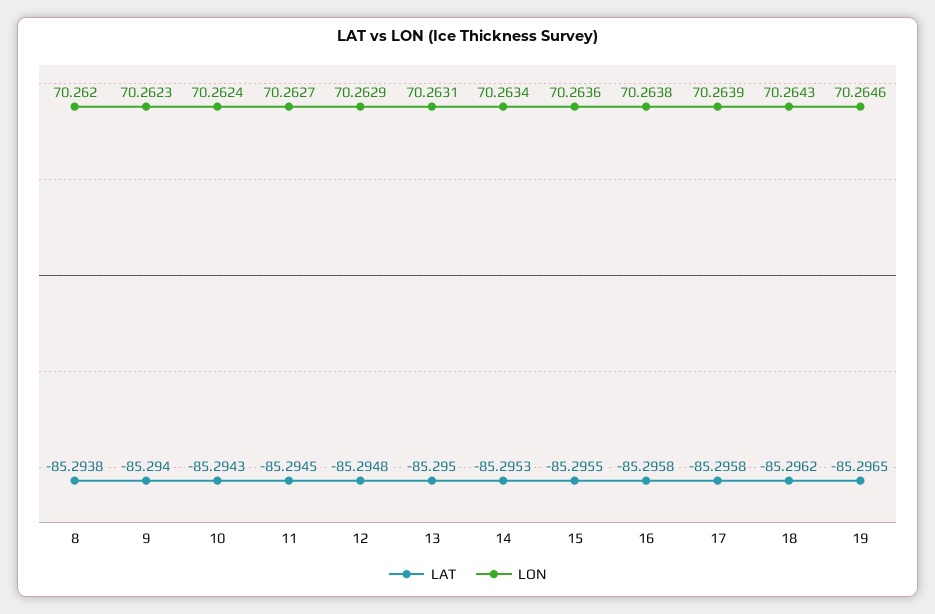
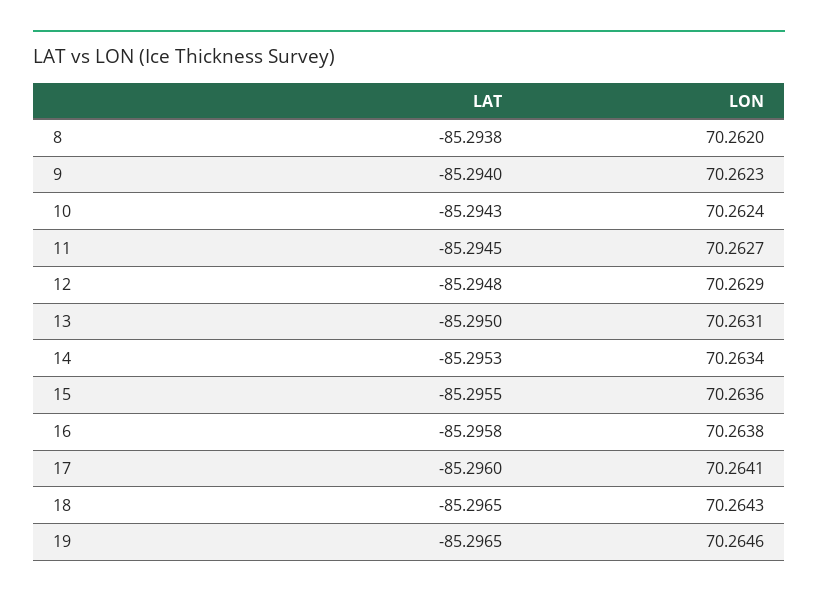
LAT, 17: -85.2958 -> -85.296
LON, 17: 70.2639 -> 70.2641
LAT, 18: -85.2962 -> -85.2965

